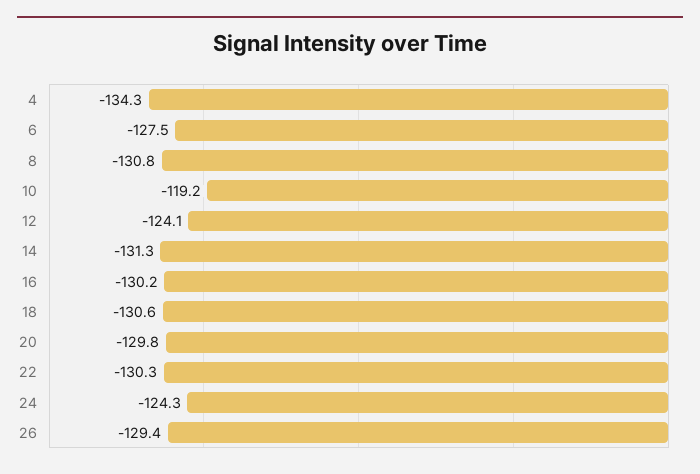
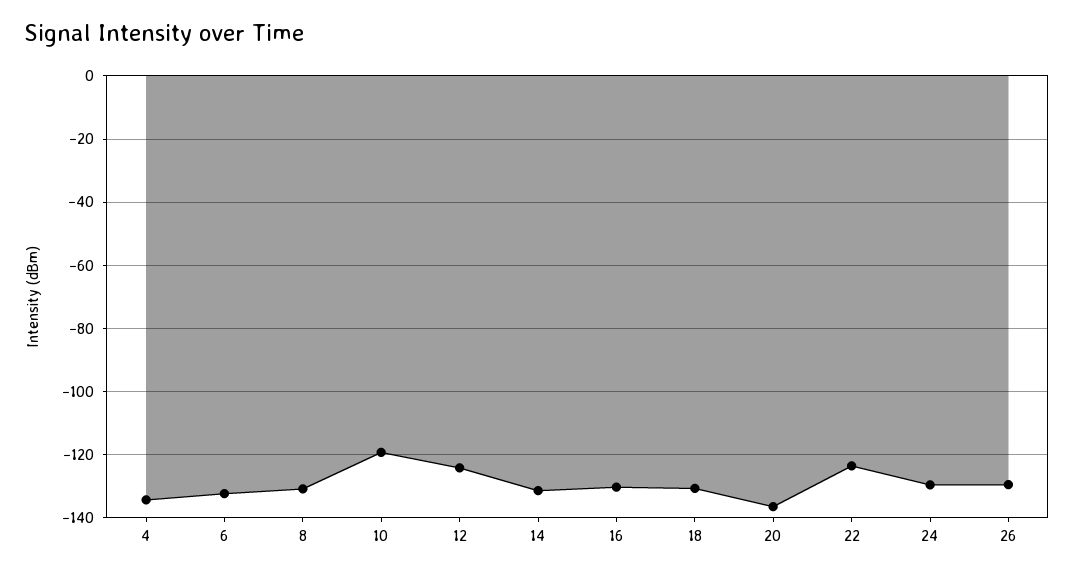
6: -127.5 -> -132
20: -129.8 -> -136
22: -130.3 -> -124
24: -124.3 -> -130

